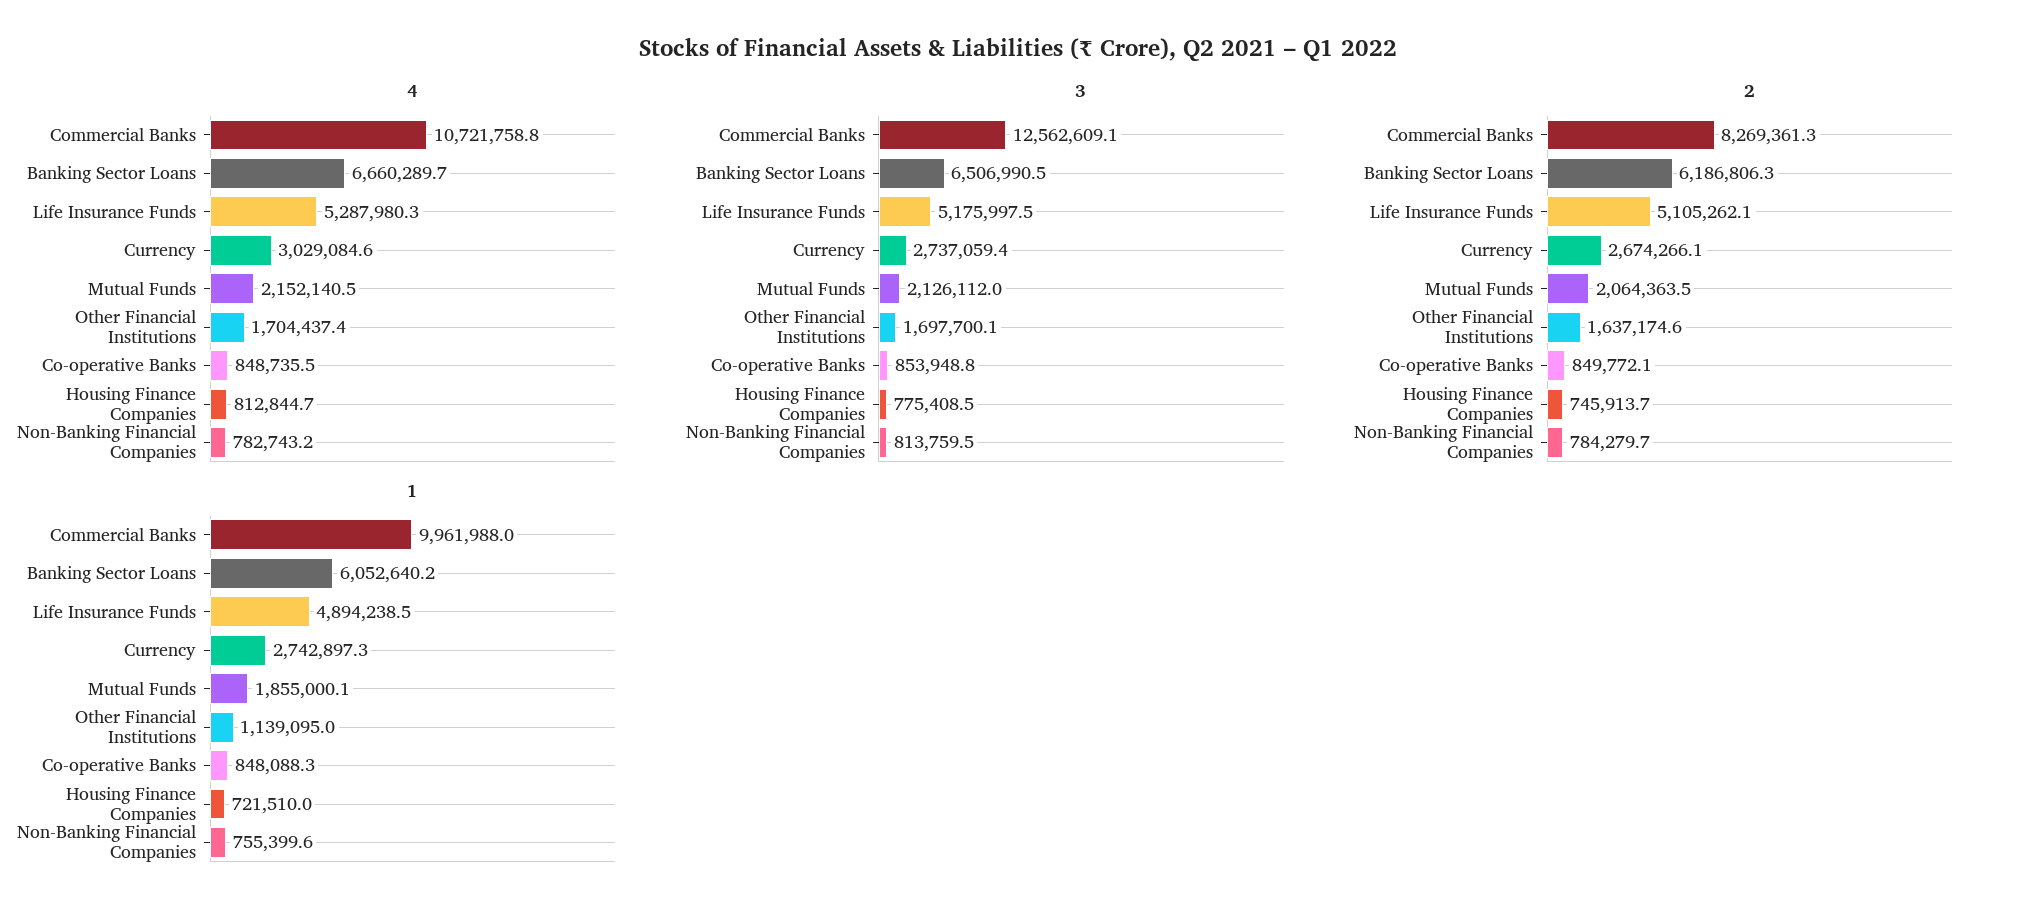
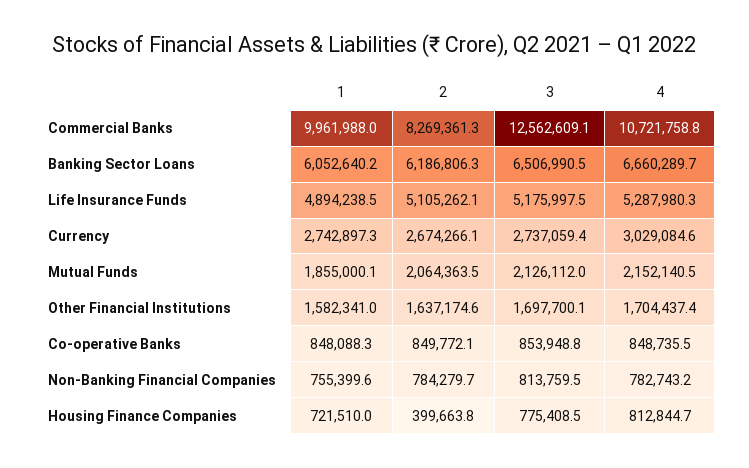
2, Housing Finance Companies: 745913.7 -> 399663.8
1, Other Financial Institutions: 1139095 -> 1582341

